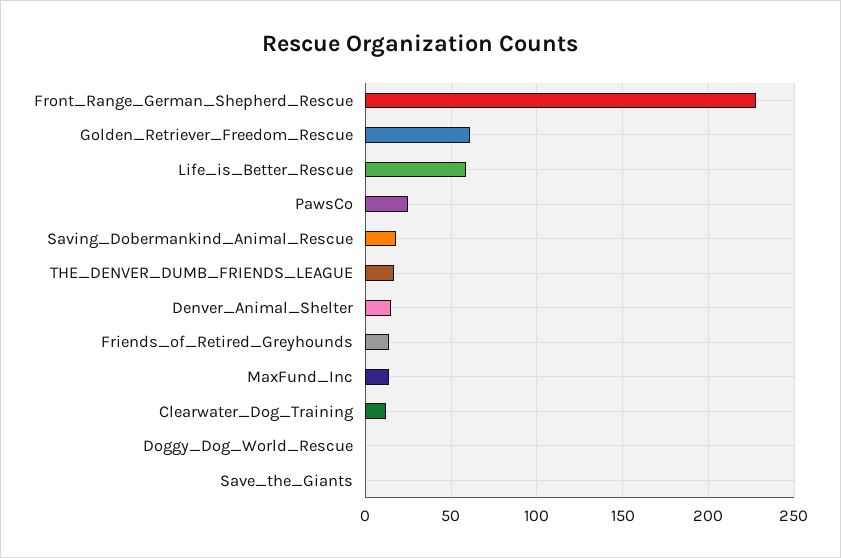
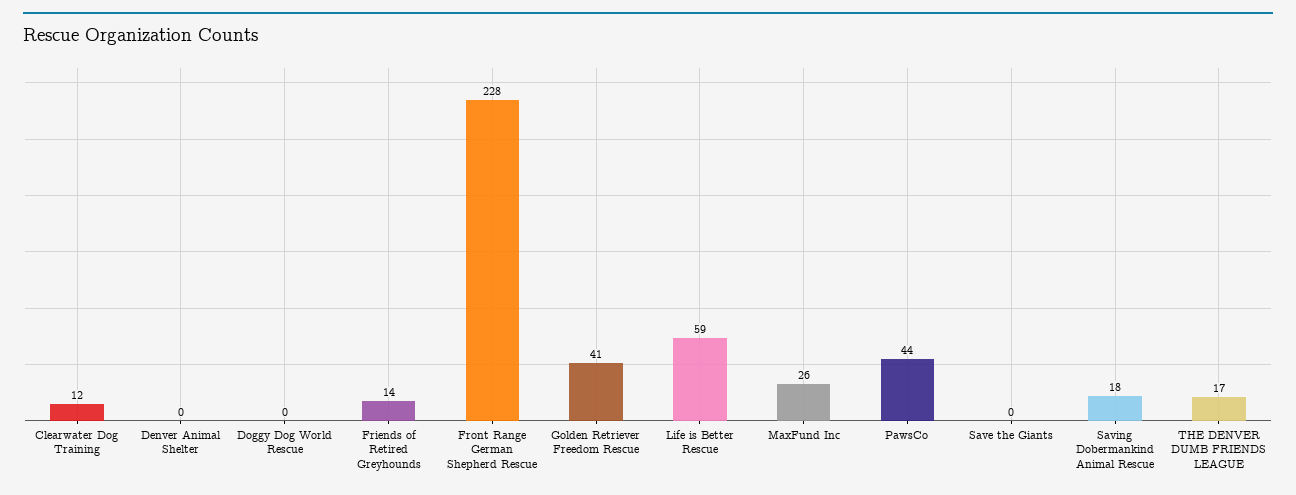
Golden_Retriever_Freedom_Rescue: 60 -> 41
PawsCo: 25 -> 44
Denver_Animal_Shelter: 15 -> 0
MaxFund_Inc: 15 -> 26

